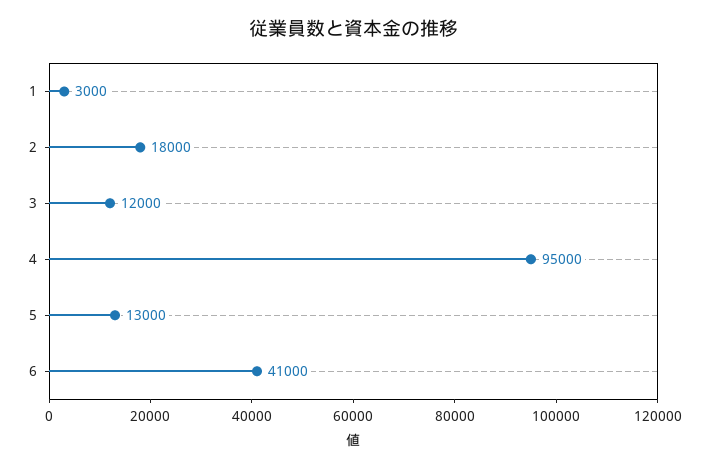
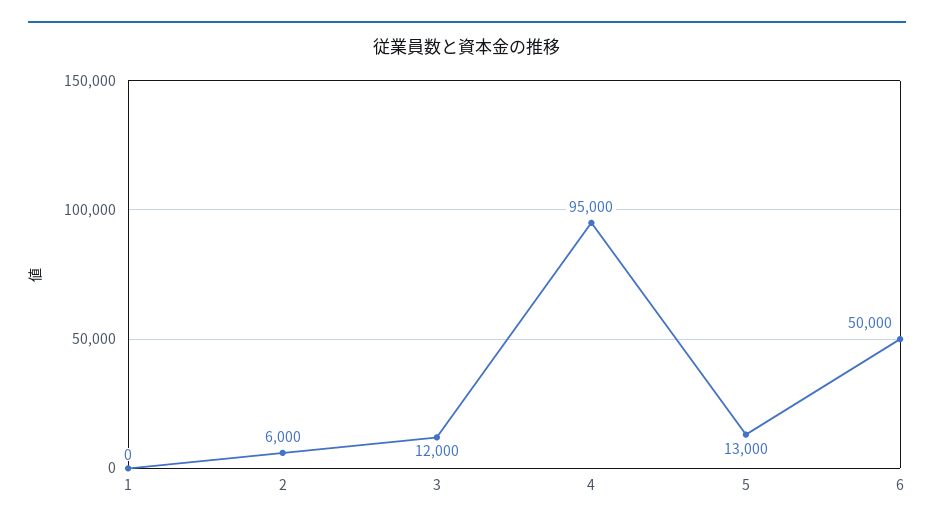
1: 3000 -> 0
2: 18000 -> 6000
6: 41000 -> 50000

